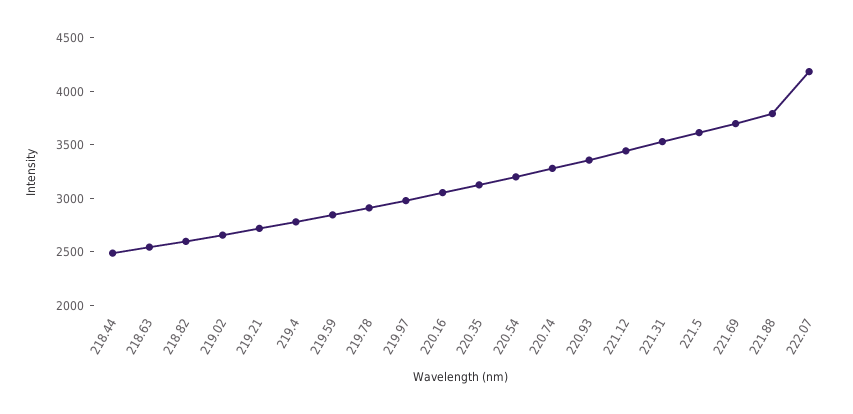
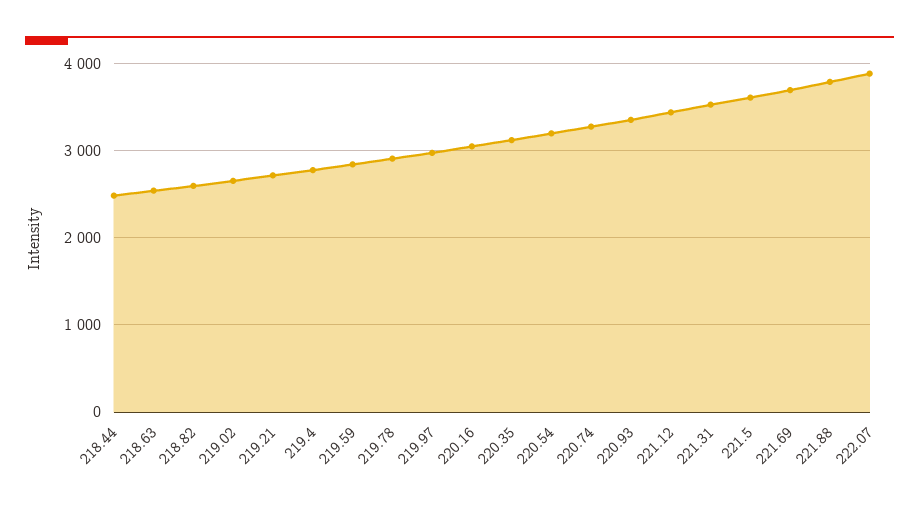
222.07: 4200 -> 3900

